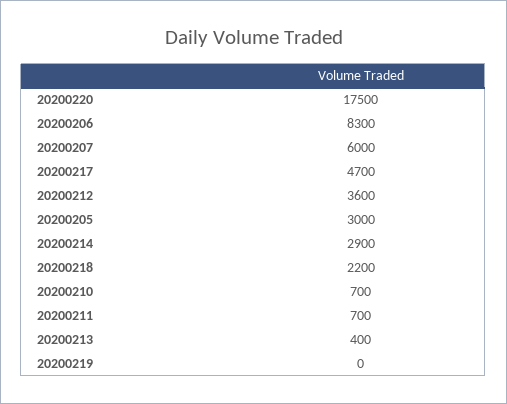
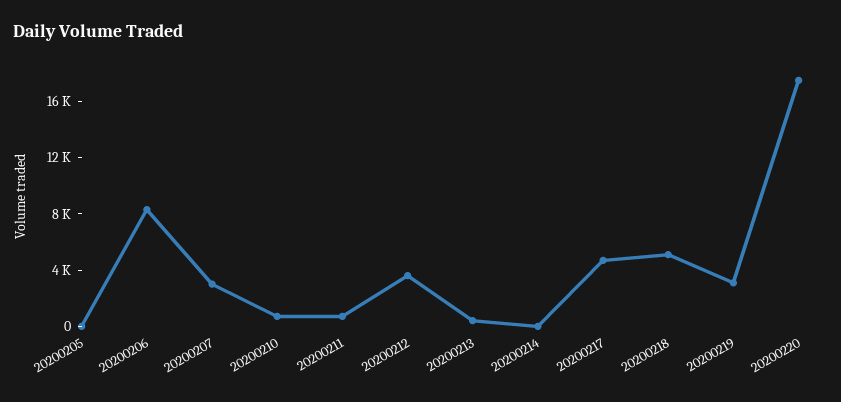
20200207: 6000 -> 3000
20200205: 3000 -> 0
20200214: 2900 -> 0
20200218: 2200 -> 5000
20200219: 0 -> 3000

